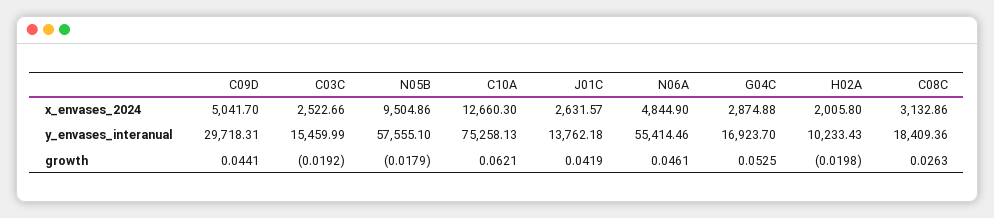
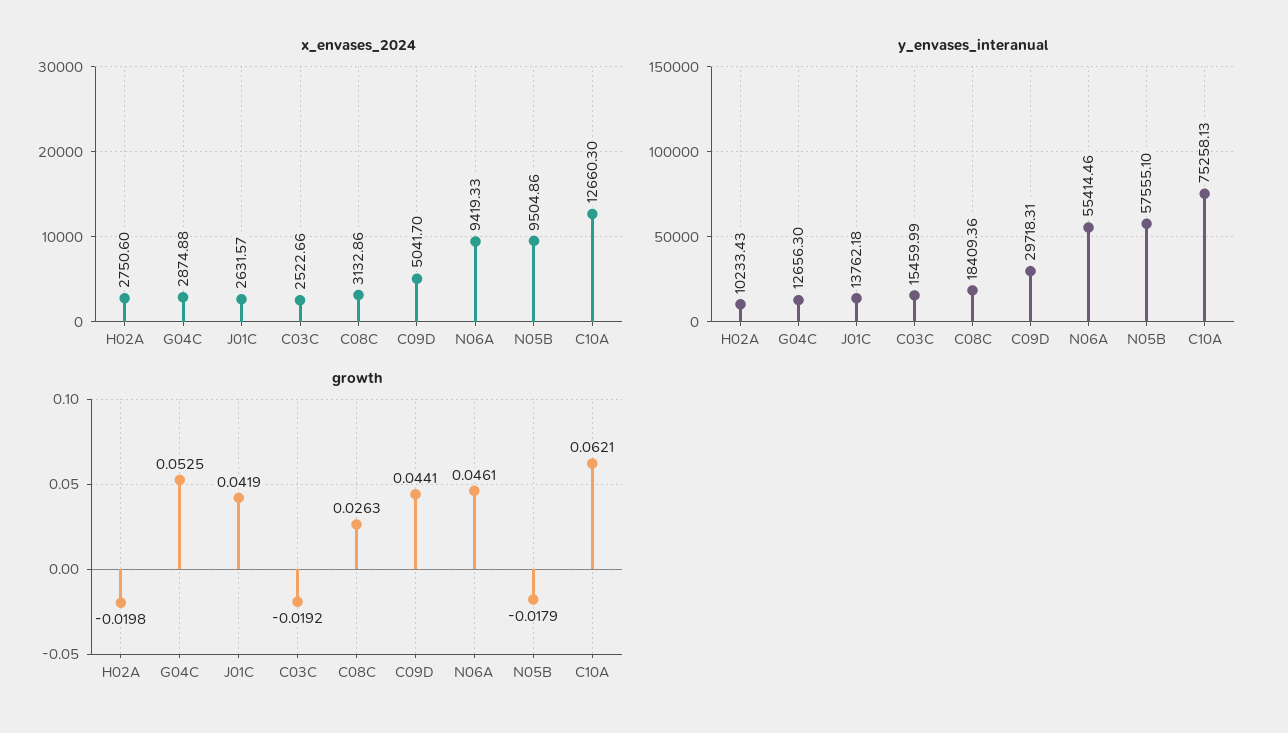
x_envases_2024, N06A: 4844.9 -> 9419.33
x_envases_2024, H02A: 2005.8 -> 2750.6
y_envases_interanual, G04C: 16923.7 -> 12656.3

